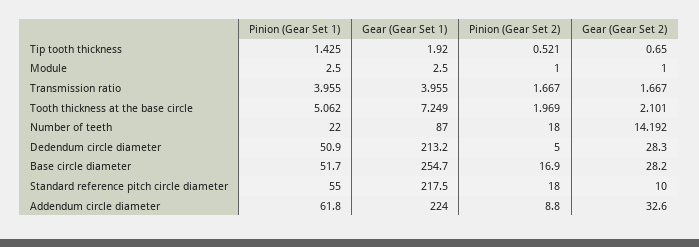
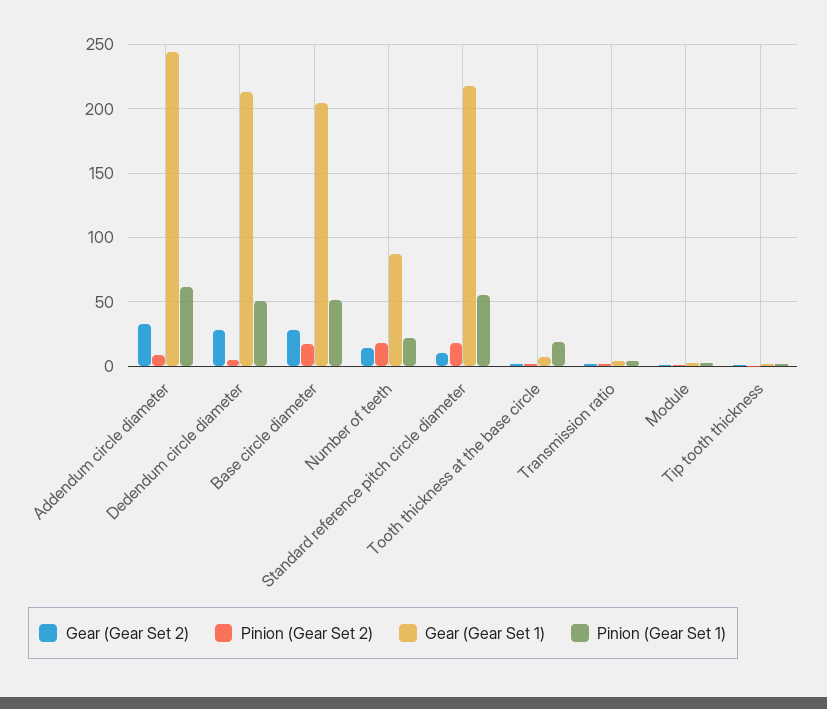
Pinion (Gear Set 1), Tooth thickness at the base circle: 5.062 -> 20
Gear (Gear Set 1), Base circle diameter: 254.7 -> 205
Gear (Gear Set 1), Addendum circle diameter: 224 -> 245

